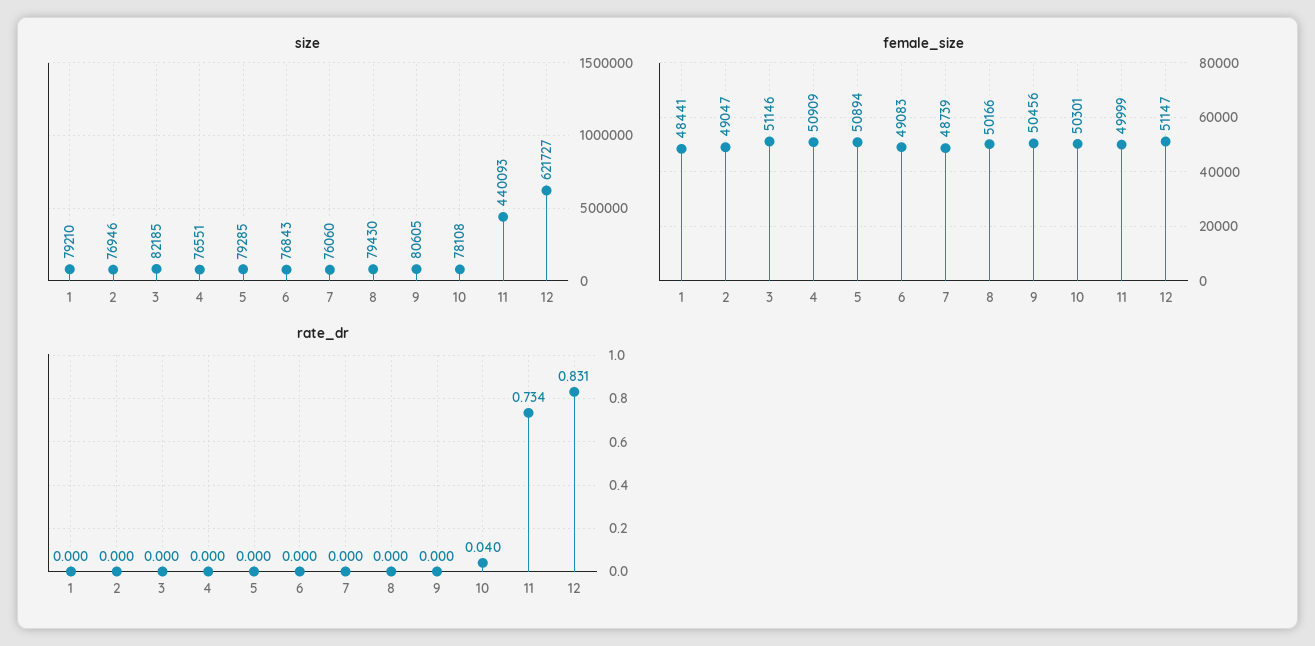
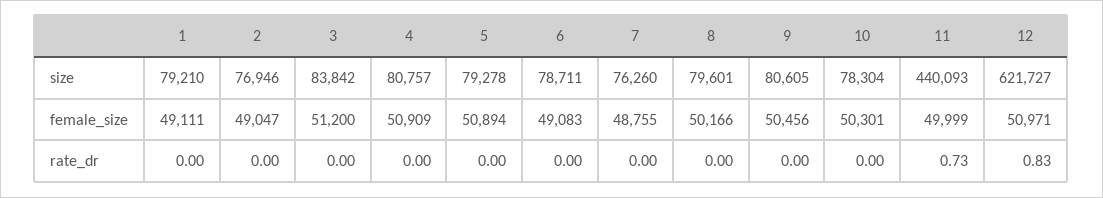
size, 3: 82185 -> 83842
size, 4: 76551 -> 80757
size, 5: 79285 -> 79278
size, 6: 76843 -> 78711
size, 7: 76060 -> 76260
size, 8: 79430 -> 79601
size, 10: 78108 -> 78304
female_size, 1: 48441 -> 49111
female_size, 3: 51146 -> 51200
female_size, 7: 48739 -> 48755
female_size, 12: 51147 -> 50971
rate_dr, 10: 0.04 -> 0

